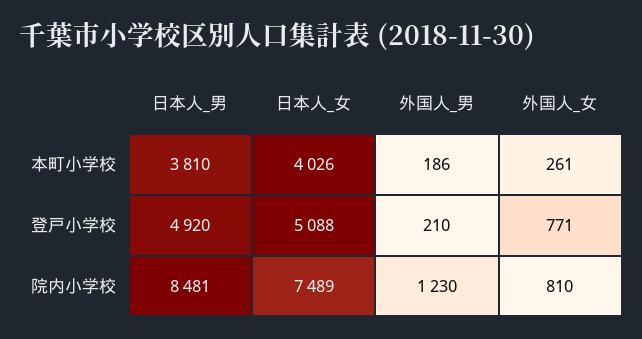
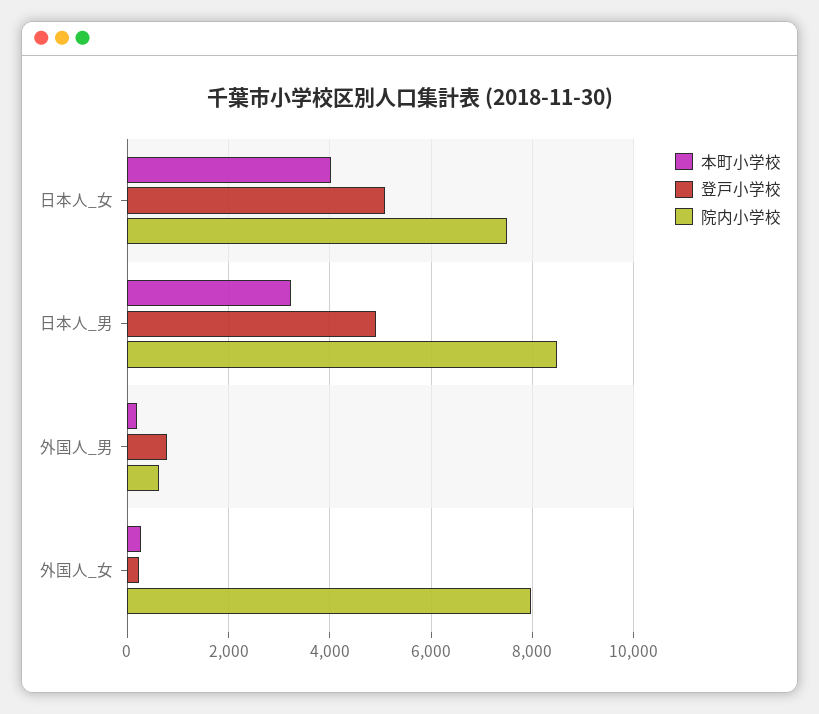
本町小学校, 日本人_男: 3810 -> 3200
登戸小学校, 外国人_男: 210 -> 800
登戸小学校, 外国人_女: 771 -> 200
院内小学校, 外国人_男: 1230 -> 600
院内小学校, 外国人_女: 810 -> 8000

